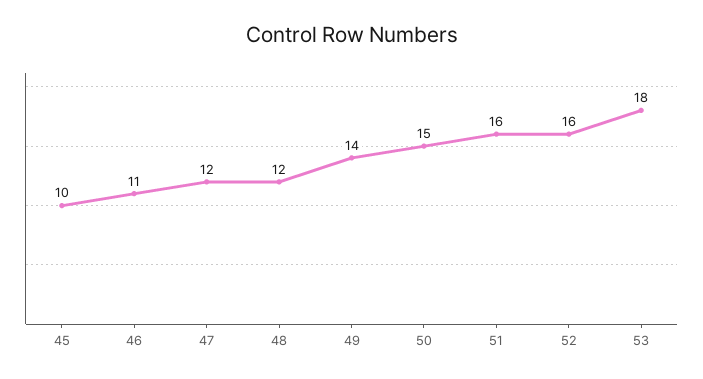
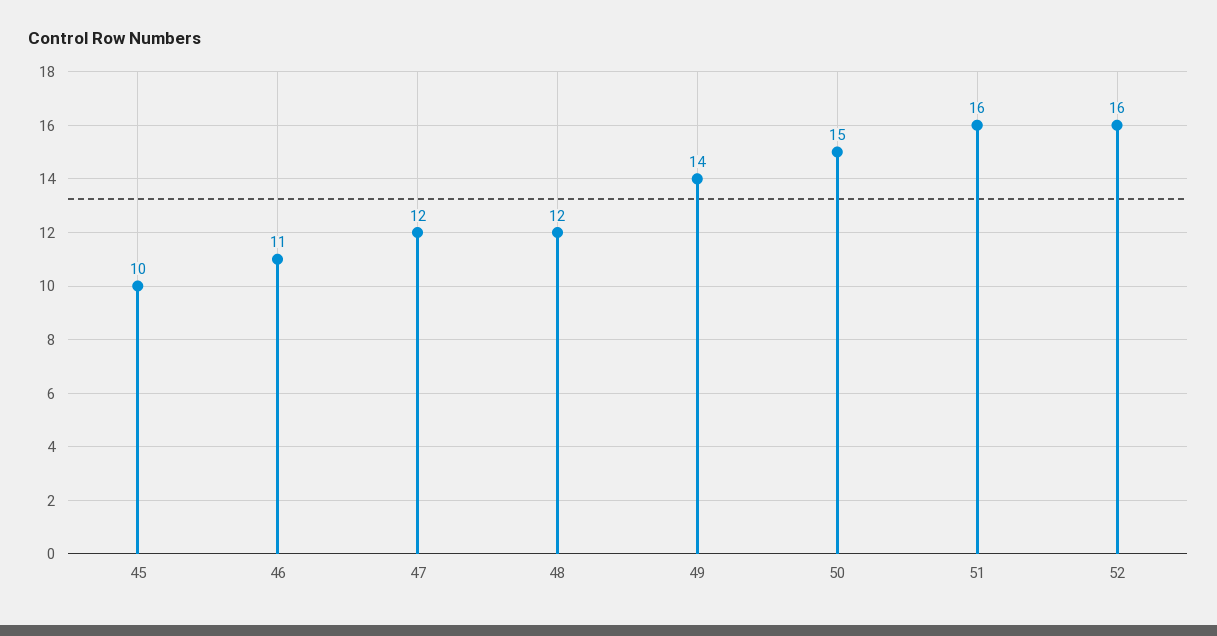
53: 18 -> none

